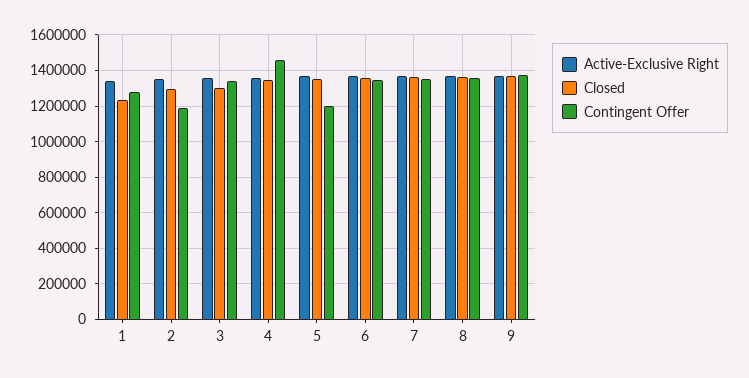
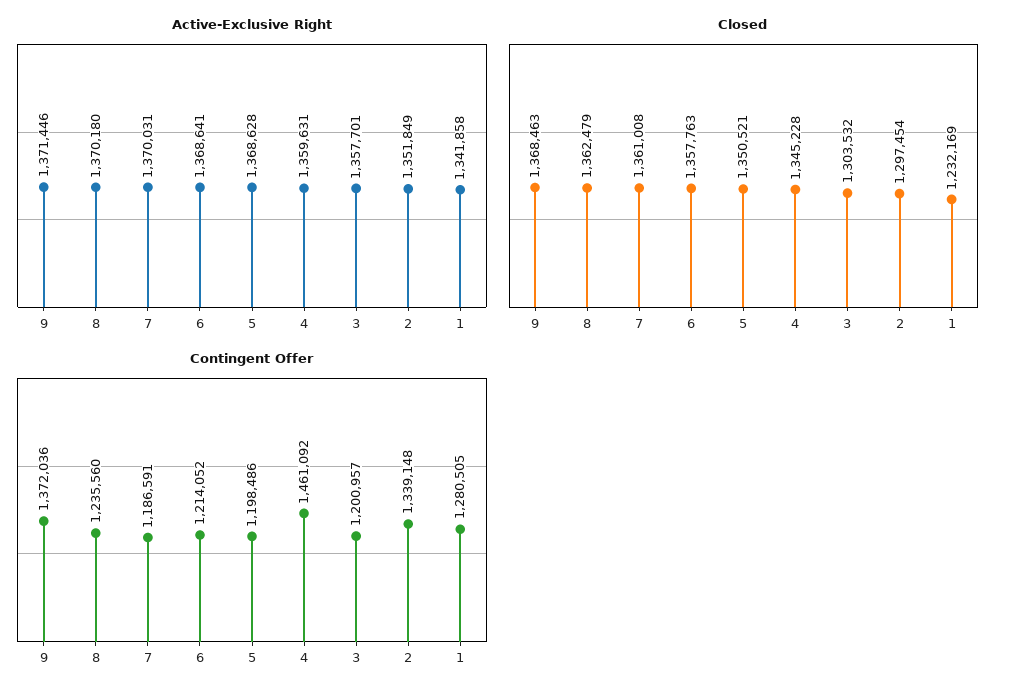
Contingent Offer, 2: 1200000 -> 1339148
Contingent Offer, 3: 1350000 -> 1200957
Contingent Offer, 6: 1350000 -> 1214052
Contingent Offer, 7: 1350000 -> 1186591
Contingent Offer, 8: 1350000 -> 1235560

